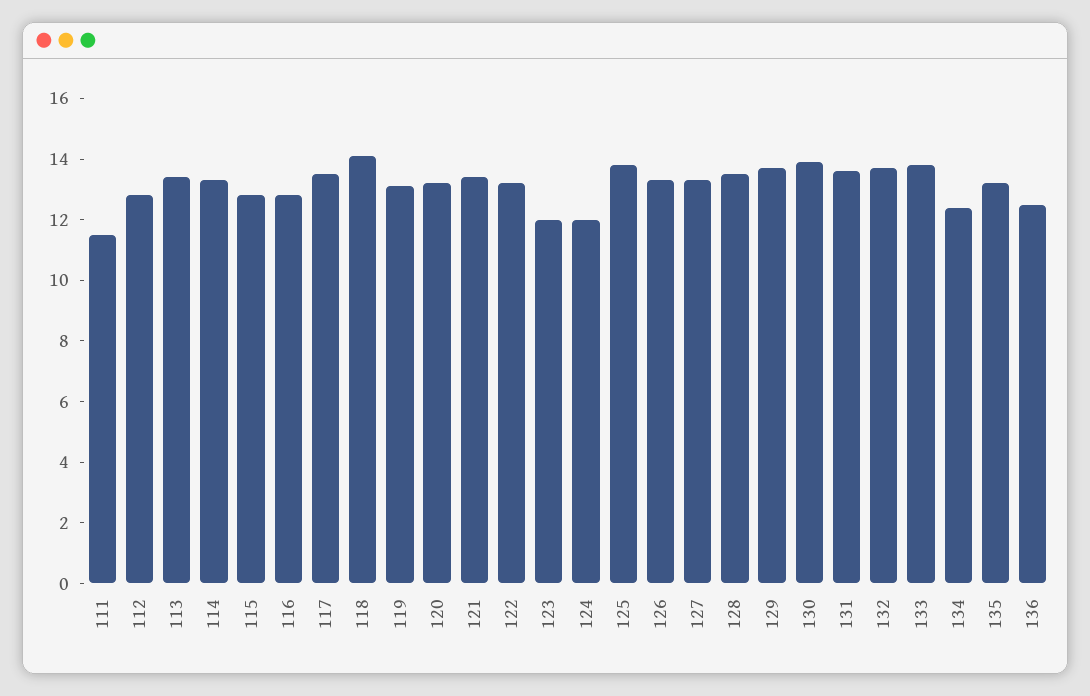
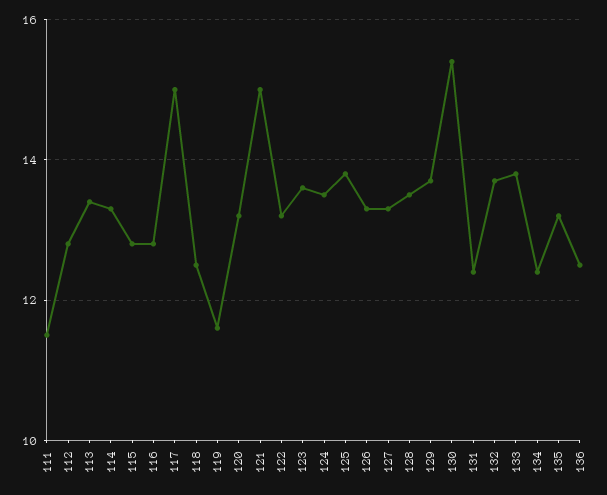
117: 13.5 -> 15
118: 14 -> 12.5
119: 13 -> 11.5
121: 13.5 -> 15
123: 12 -> 13.5
124: 12 -> 13.5
130: 14 -> 15.5
131: 13.5 -> 12.5

